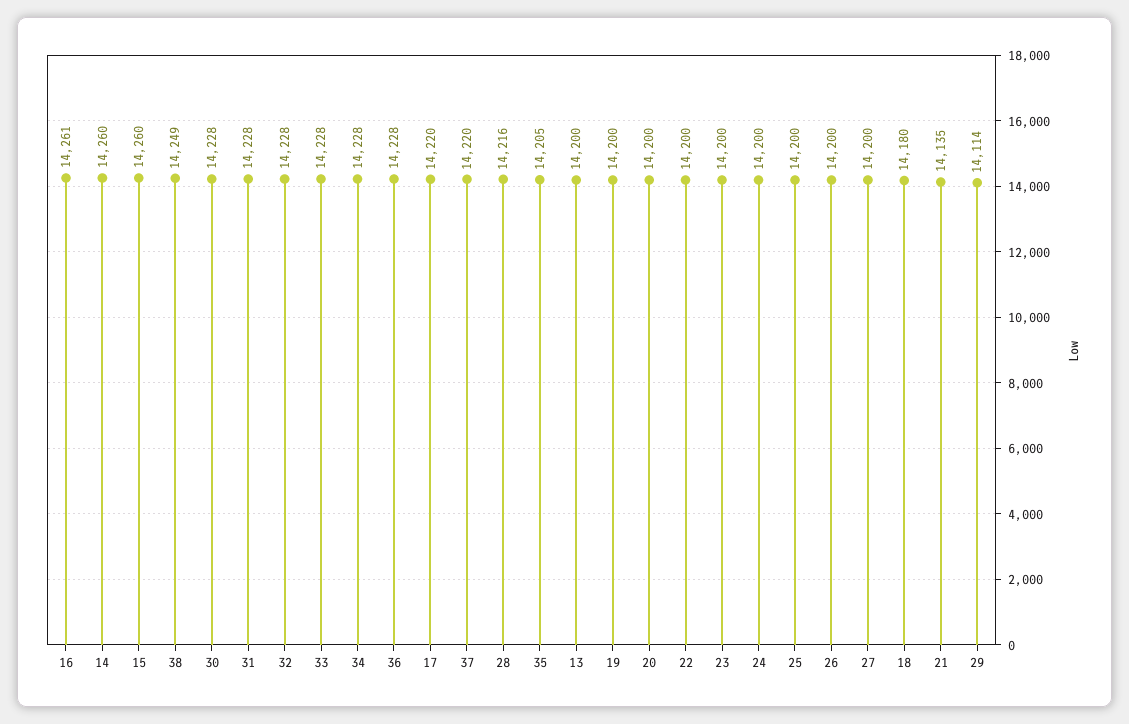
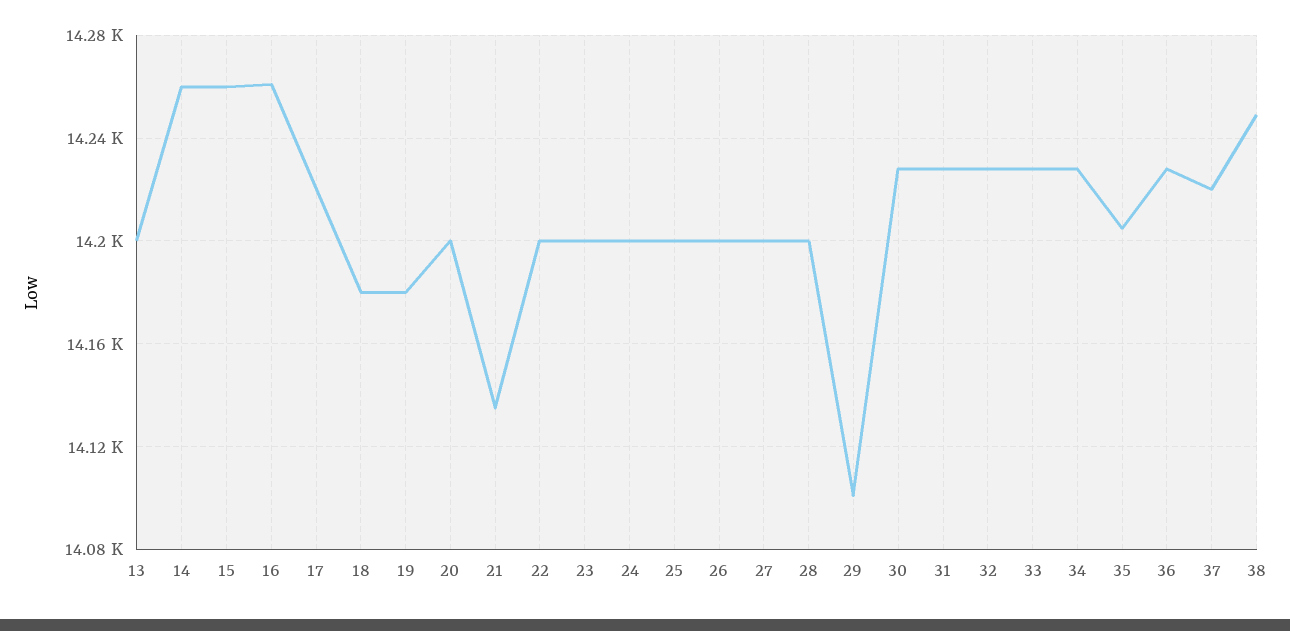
28: 14216 -> 14200
19: 14200 -> 14180
29: 14114 -> 14100

